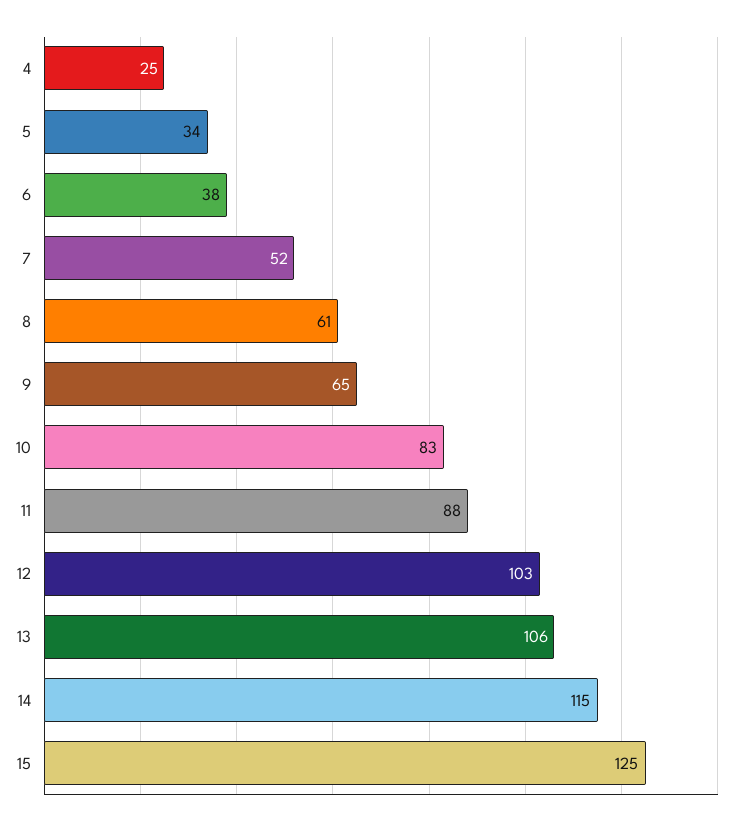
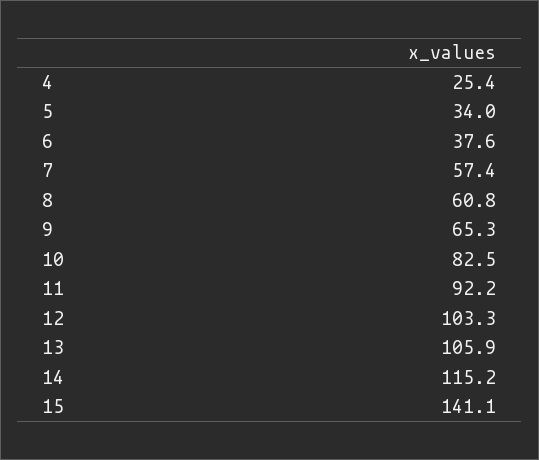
7: 52 -> 57.4
11: 88 -> 92.2
15: 125 -> 141.1

